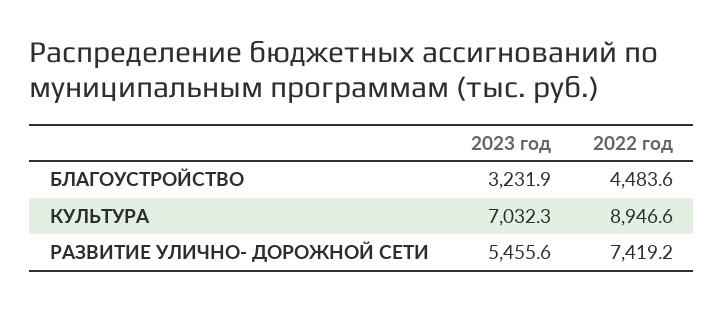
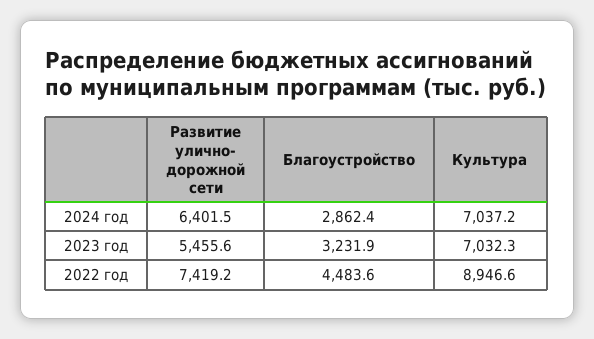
2024 год, РАЗВИТИЕ УЛИЧНО- ДОРОЖНОЙ СЕТИ: none -> 6401.5
2024 год, БЛАГОУСТРОЙСТВО: none -> 2862.4
2024 год, КУЛЬТУРА: none -> 7037.2

